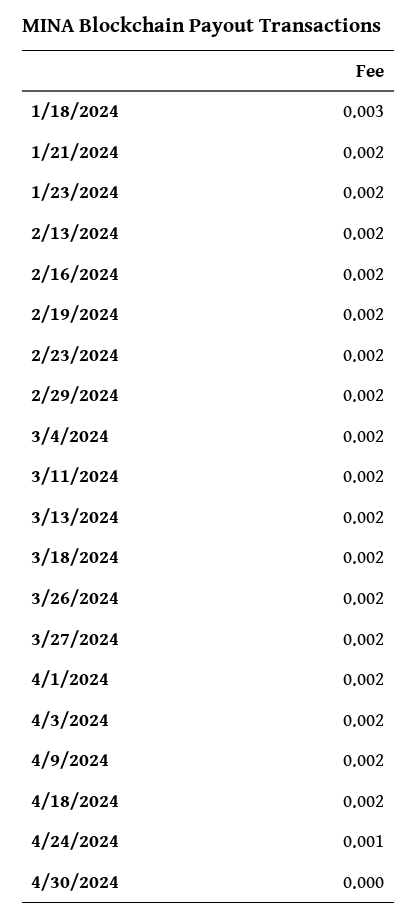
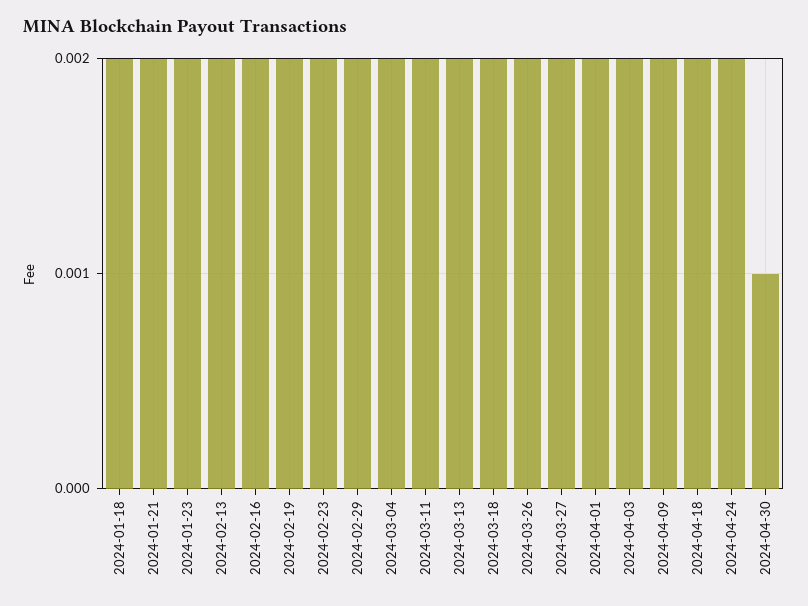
1/18/2024: 0.003 -> 0.002
4/24/2024: 0.001 -> 0.002
4/30/2024: 0 -> 0.001

